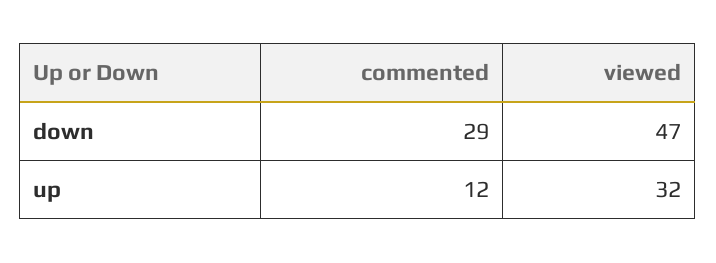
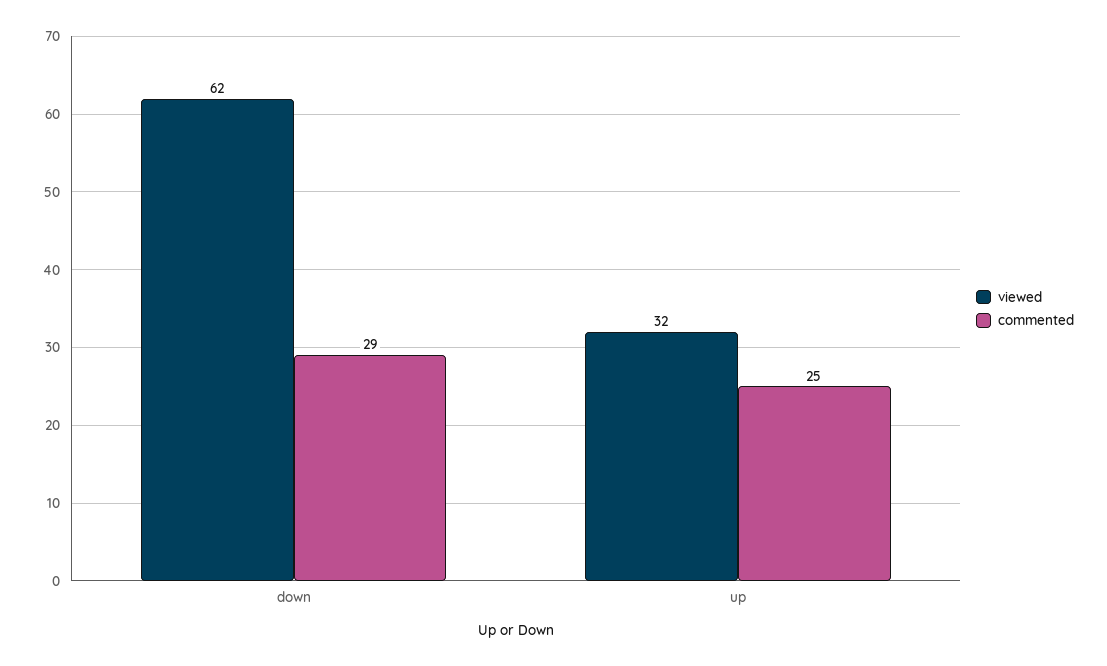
viewed, down: 47 -> 62
commented, up: 12 -> 25

